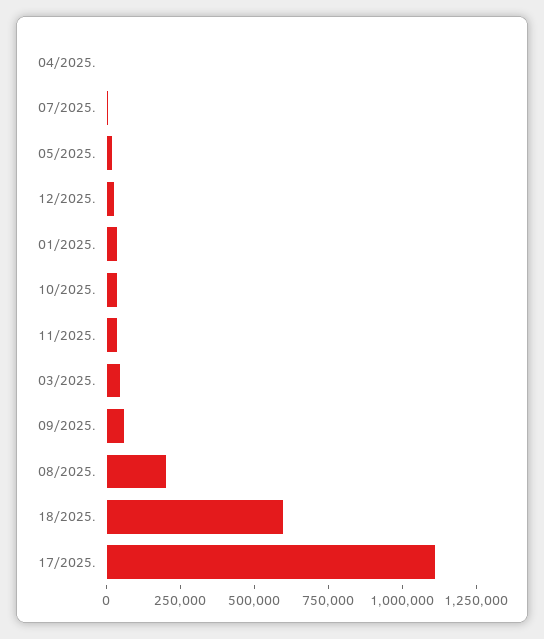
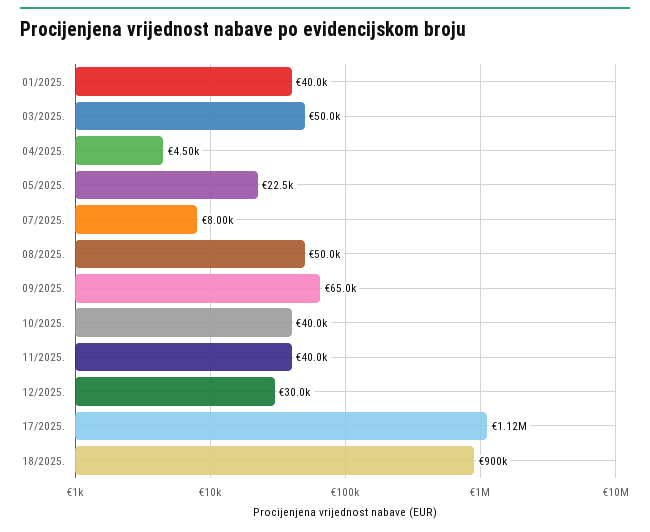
08/2025.: 200000 -> 50000
18/2025.: 600000 -> 900000

